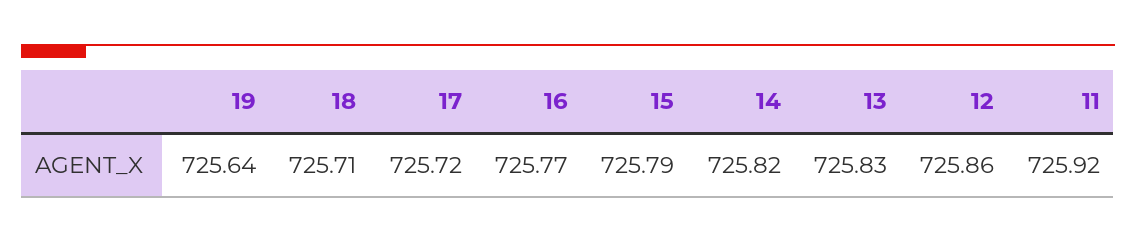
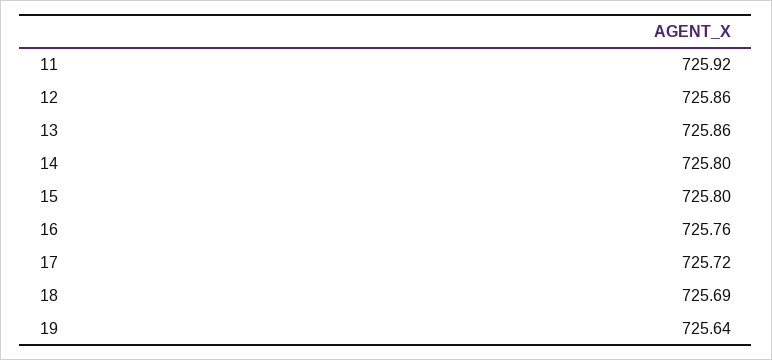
18: 725.71 -> 725.69
16: 725.77 -> 725.76
15: 725.79 -> 725.8
14: 725.82 -> 725.8
13: 725.83 -> 725.86

